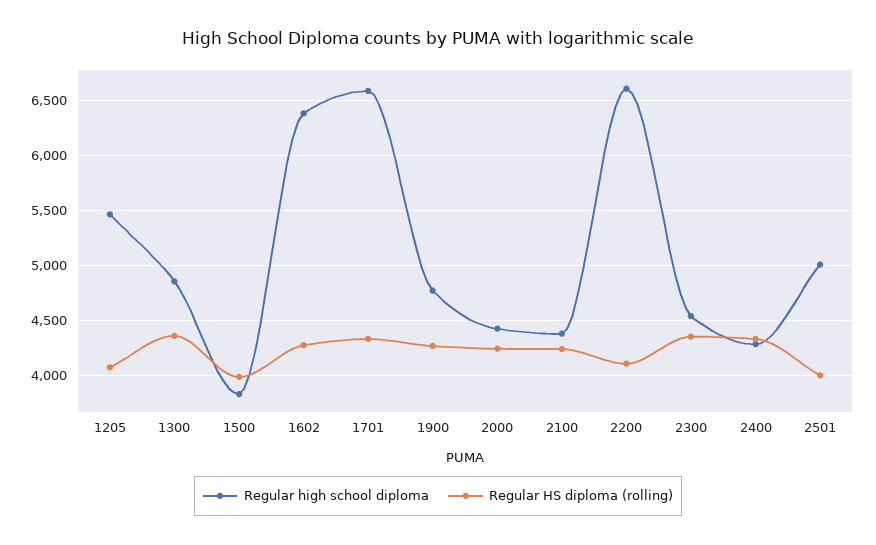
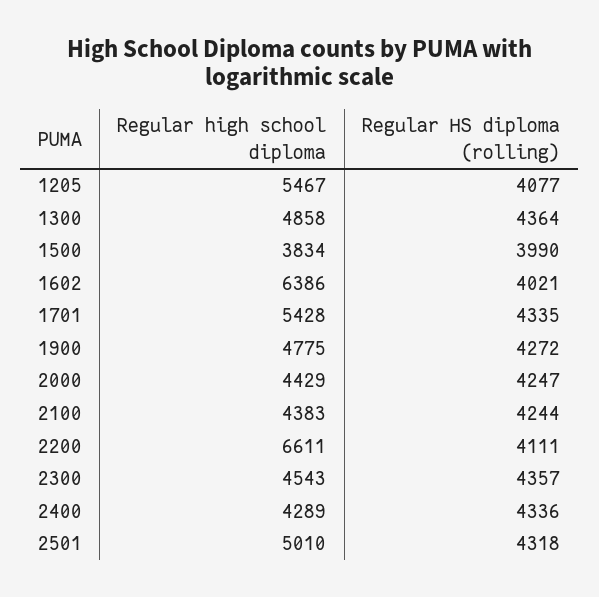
Regular HS diploma (rolling), 1602: 4300 -> 4021
Regular high school diploma, 1701: 6600 -> 5428
Regular HS diploma (rolling), 2501: 4000 -> 4318

